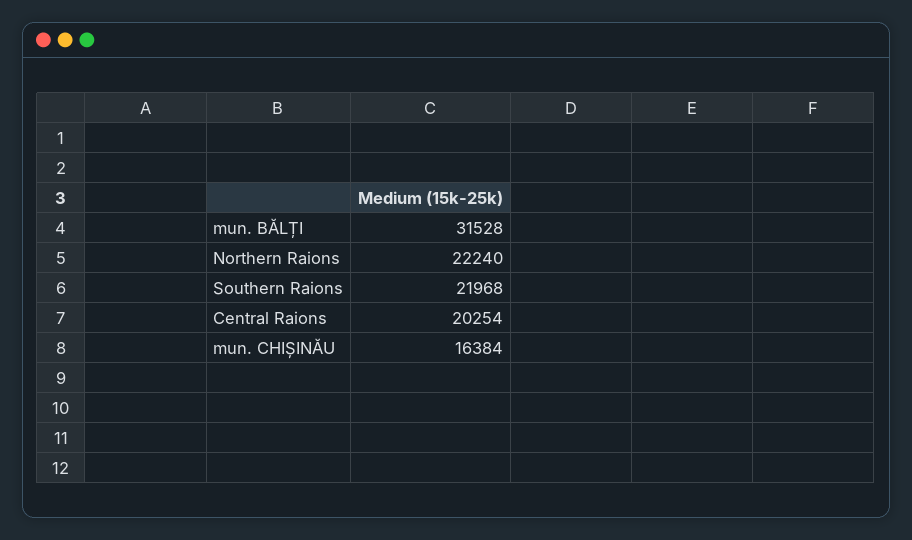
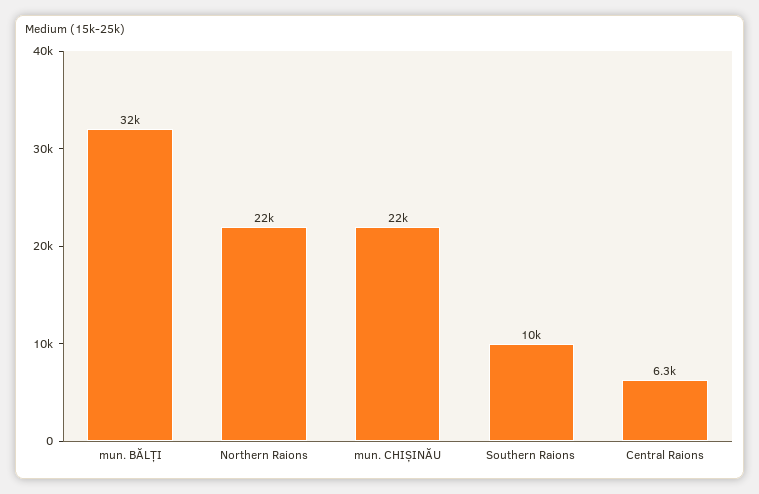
Southern Raions: 21968 -> 10000
Central Raions: 20254 -> 6300
mun. CHIȘINĂU: 16384 -> 22000

